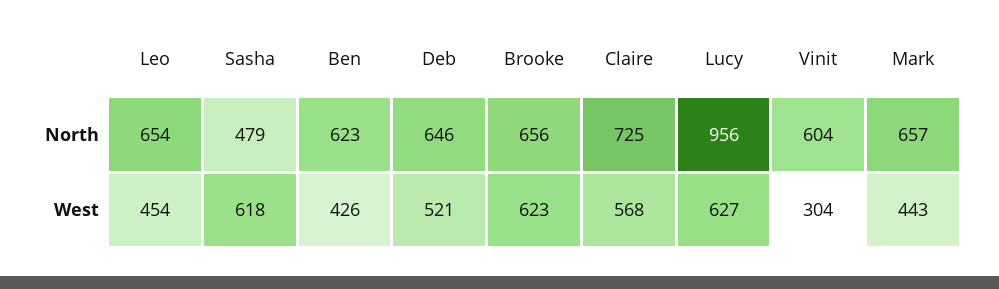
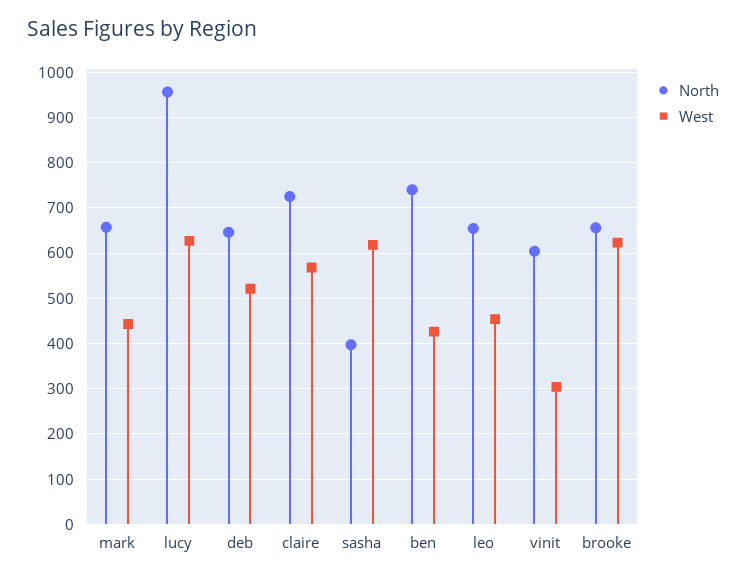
North, Sasha: 479 -> 400
North, Ben: 623 -> 740

